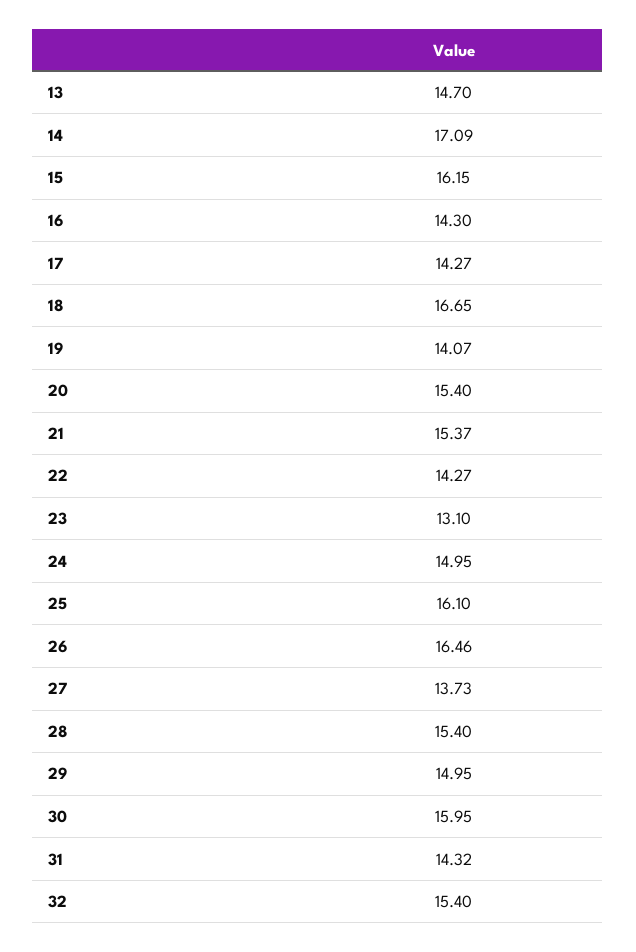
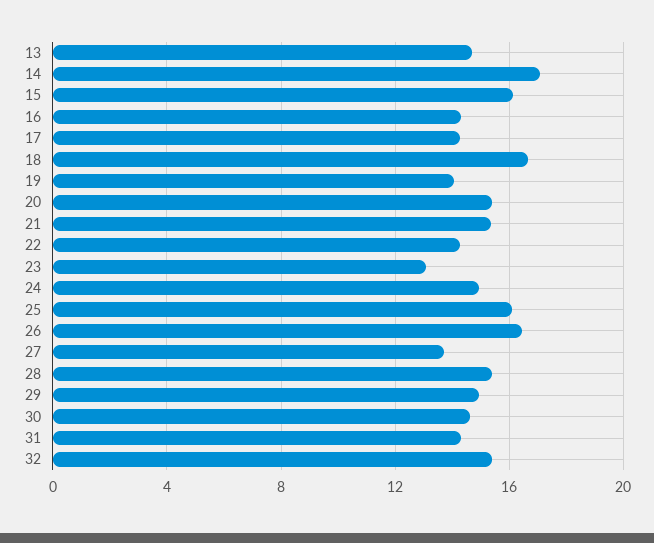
30: 15.95 -> 14.5

